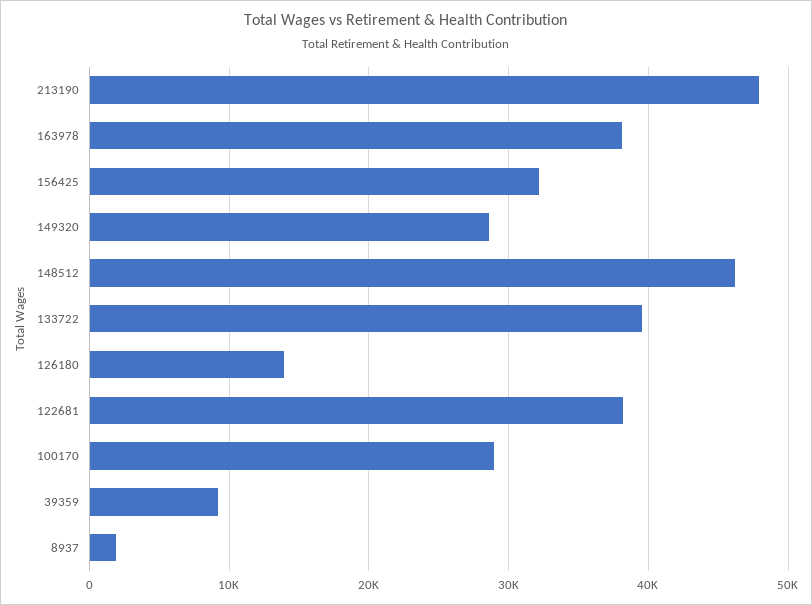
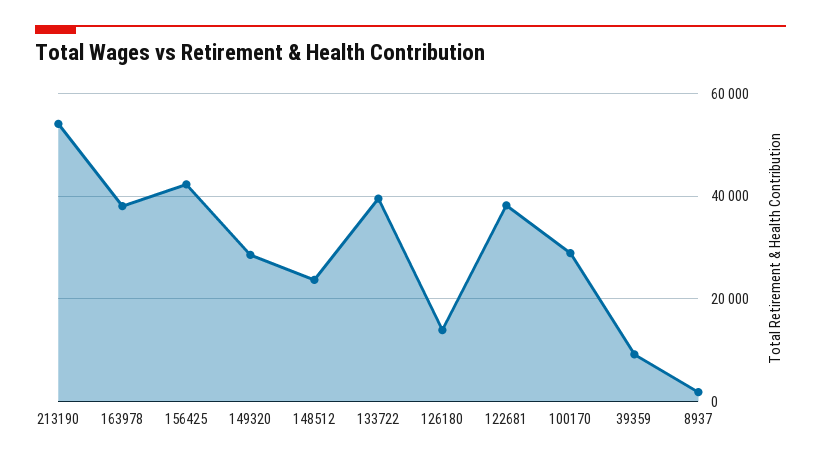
213190: 48000 -> 54000
156425: 32000 -> 42000
148512: 46000 -> 24000

